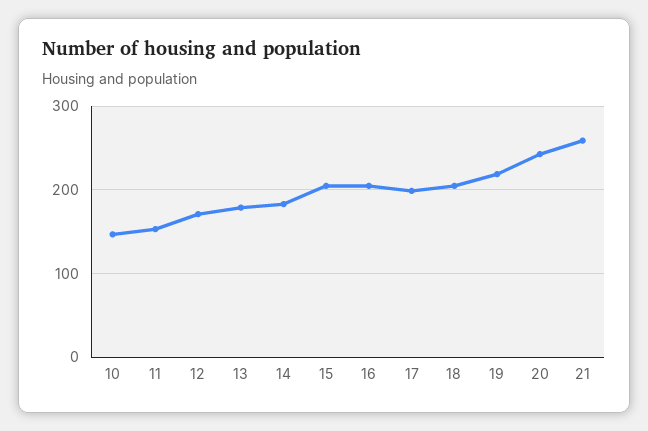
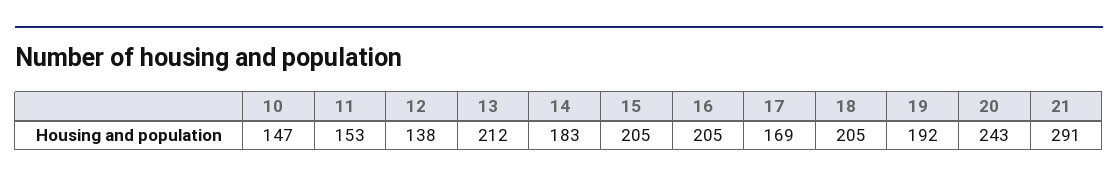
12: 170 -> 138
13: 180 -> 212
17: 200 -> 169
19: 220 -> 192
21: 260 -> 291

